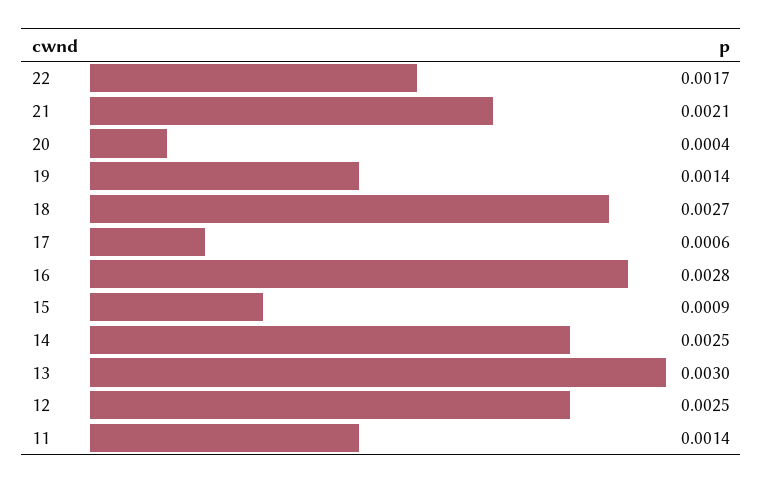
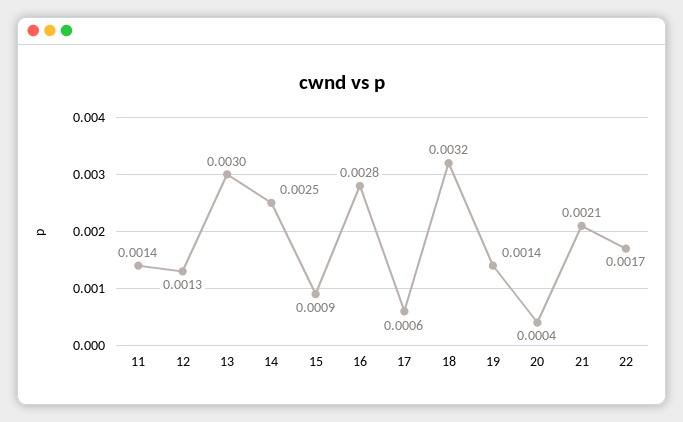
18: 0.0027 -> 0.0032
12: 0.0025 -> 0.0013

